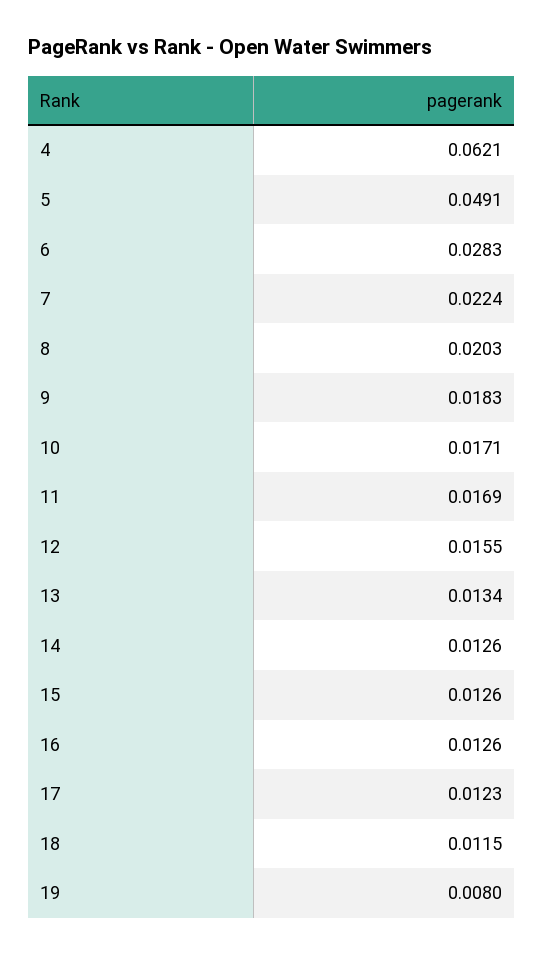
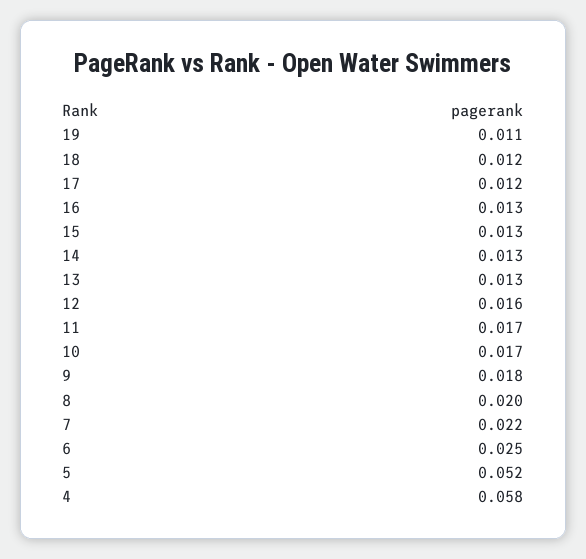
4: 0.0621 -> 0.058
5: 0.0491 -> 0.052
6: 0.0283 -> 0.025
19: 0.008 -> 0.011

